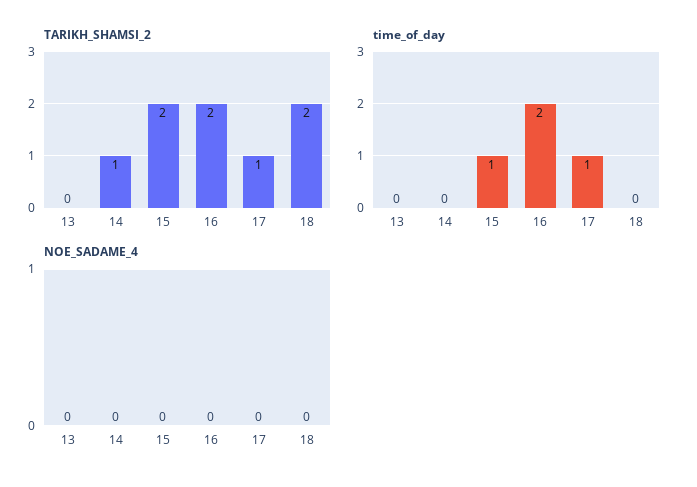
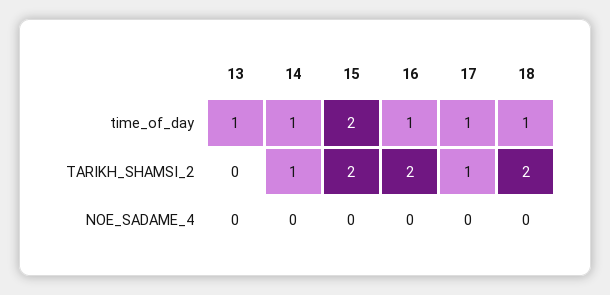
time_of_day, 13: 0 -> 1
time_of_day, 14: 0 -> 1
time_of_day, 15: 1 -> 2
time_of_day, 16: 2 -> 1
time_of_day, 18: 0 -> 1

